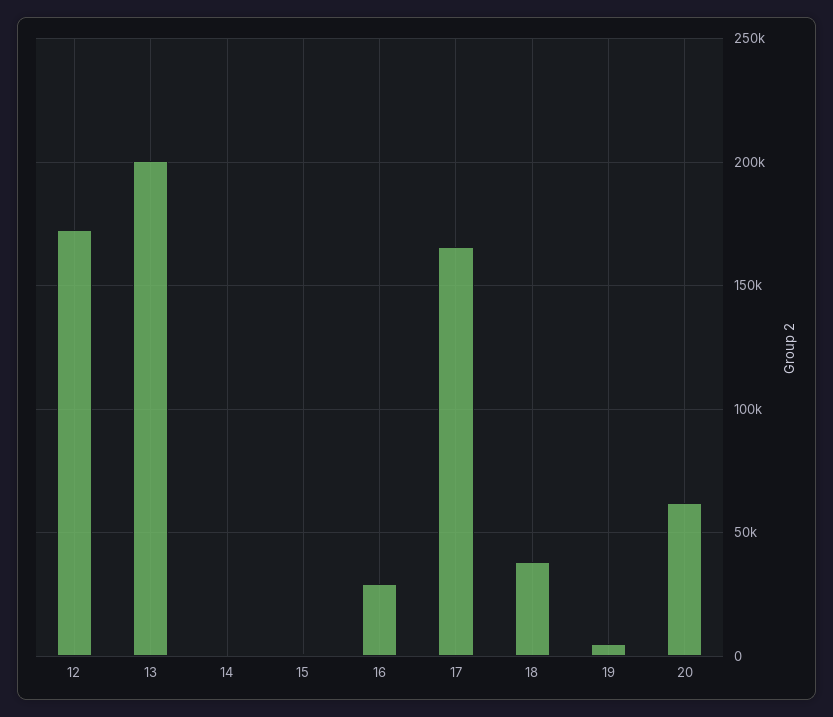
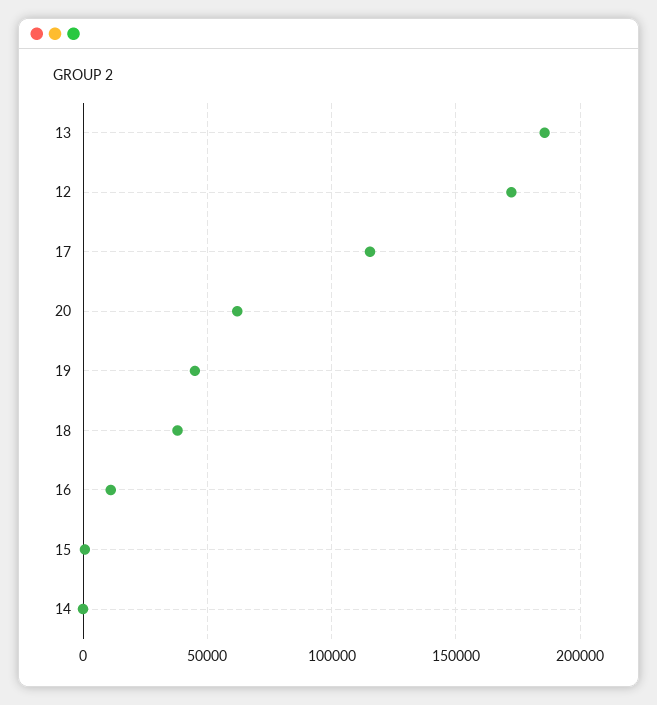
13: 200000 -> 185000
16: 30000 -> 10000
17: 165000 -> 115000
19: 5000 -> 45000

